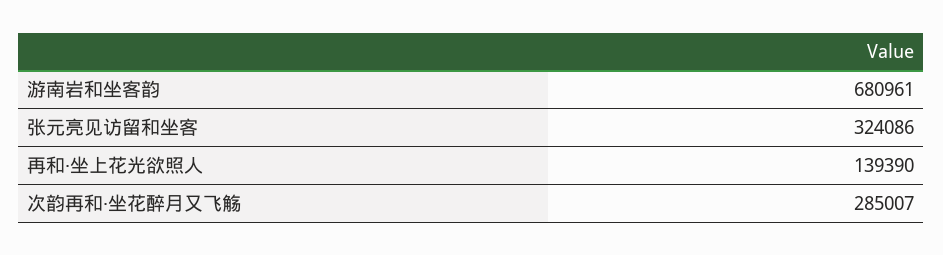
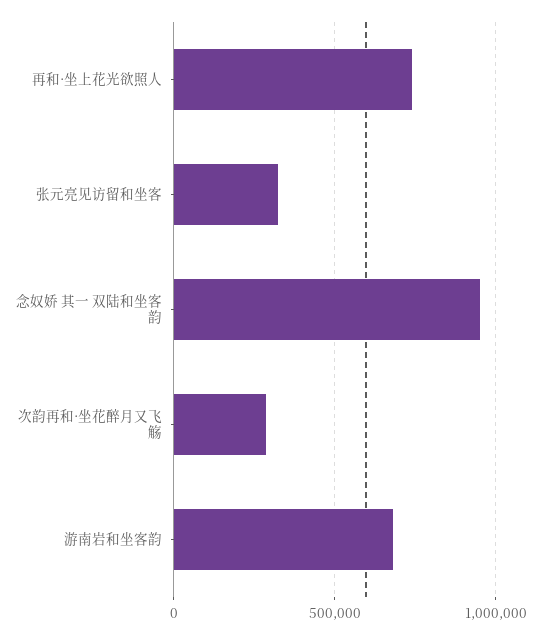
再和·坐上花光欲照人: 139390 -> 750000
念奴娇 其一 双陆和坐客韵: none -> 950000

